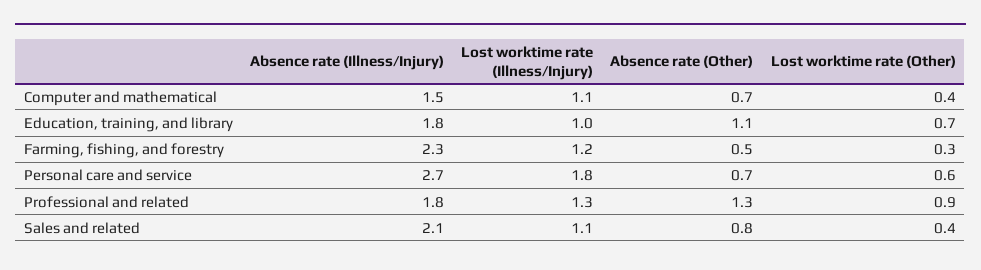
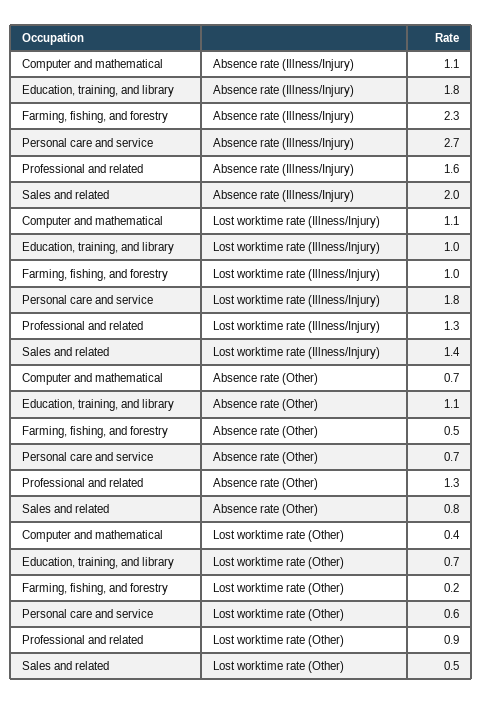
Absence rate (Illness/Injury), Computer and mathematical: 1.5 -> 1.1
Lost worktime rate (Illness/Injury), Farming, fishing, and forestry: 1.2 -> 1
Lost worktime rate (Other), Farming, fishing, and forestry: 0.3 -> 0.2
Absence rate (Illness/Injury), Professional and related: 1.8 -> 1.6
Absence rate (Illness/Injury), Sales and related: 2.1 -> 2
Lost worktime rate (Illness/Injury), Sales and related: 1.1 -> 1.4
Lost worktime rate (Other), Sales and related: 0.4 -> 0.5

